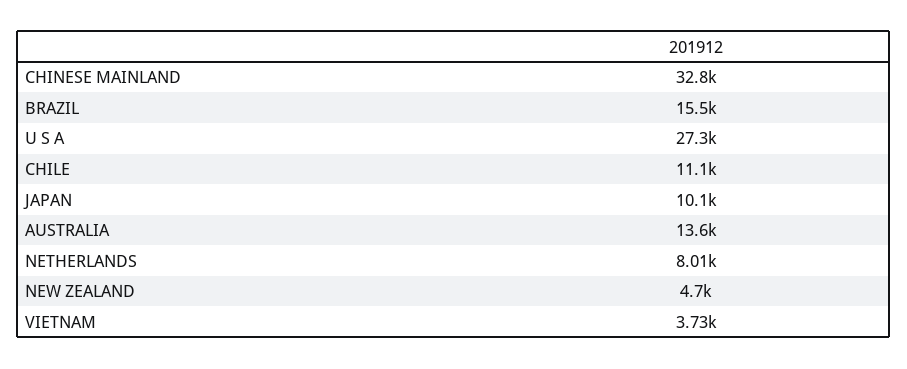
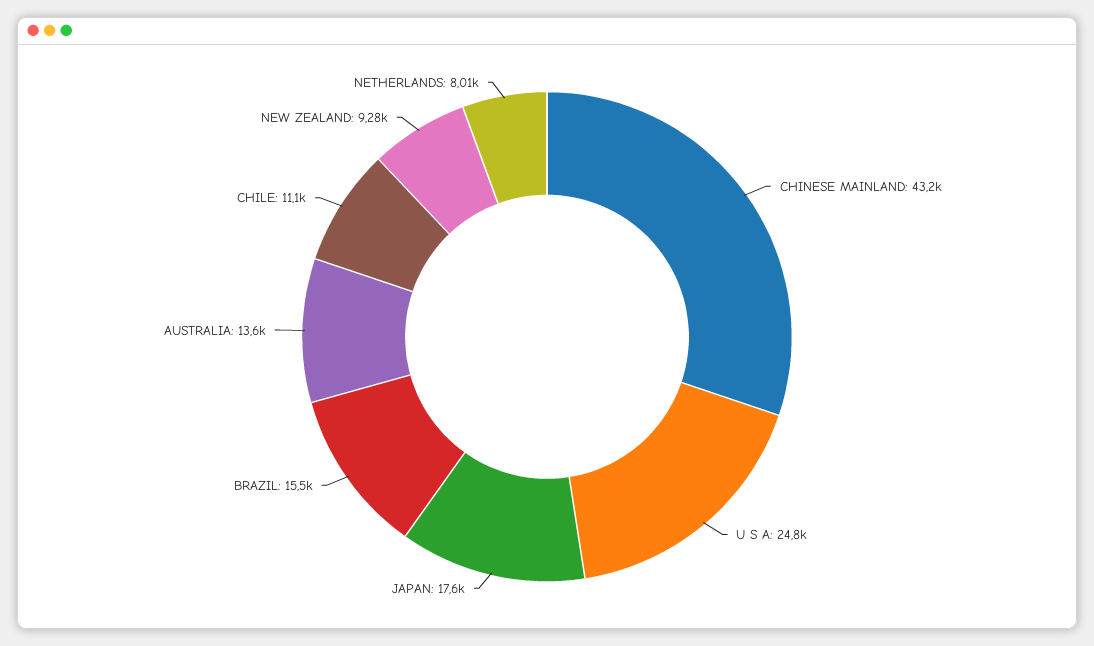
CHINESE MAINLAND: 32800 -> 43200
U S A: 27300 -> 24800
JAPAN: 10100 -> 17600
NEW ZEALAND: 4700 -> 9280
VIETNAM: 3730 -> none

